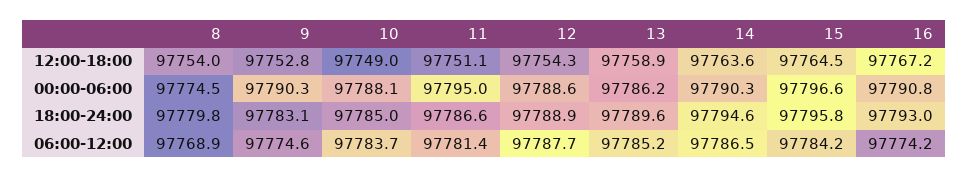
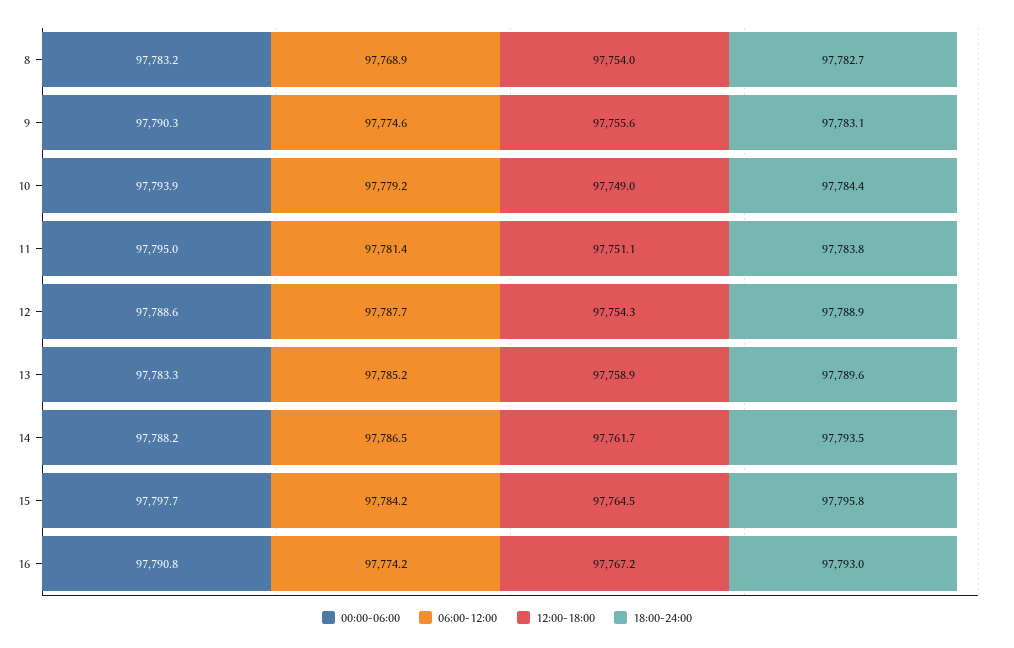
12:00-18:00, 9: 97752.8 -> 97755.6
12:00-18:00, 14: 97763.6 -> 97761.7
00:00-06:00, 8: 97774.5 -> 97783.2
00:00-06:00, 10: 97788.1 -> 97793.9
00:00-06:00, 13: 97786.2 -> 97783.3
00:00-06:00, 14: 97790.3 -> 97788.2
00:00-06:00, 15: 97796.6 -> 97797.7
18:00-24:00, 8: 97779.8 -> 97782.7
18:00-24:00, 10: 97785 -> 97784.4
18:00-24:00, 11: 97786.6 -> 97783.8
18:00-24:00, 14: 97794.6 -> 97793.5
06:00-12:00, 10: 97783.7 -> 97779.2

